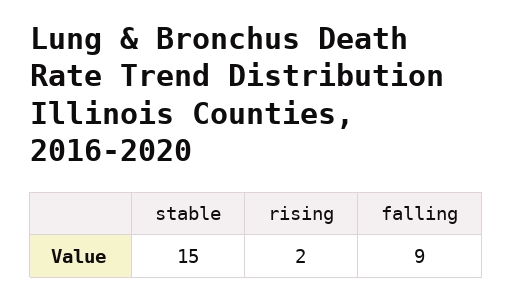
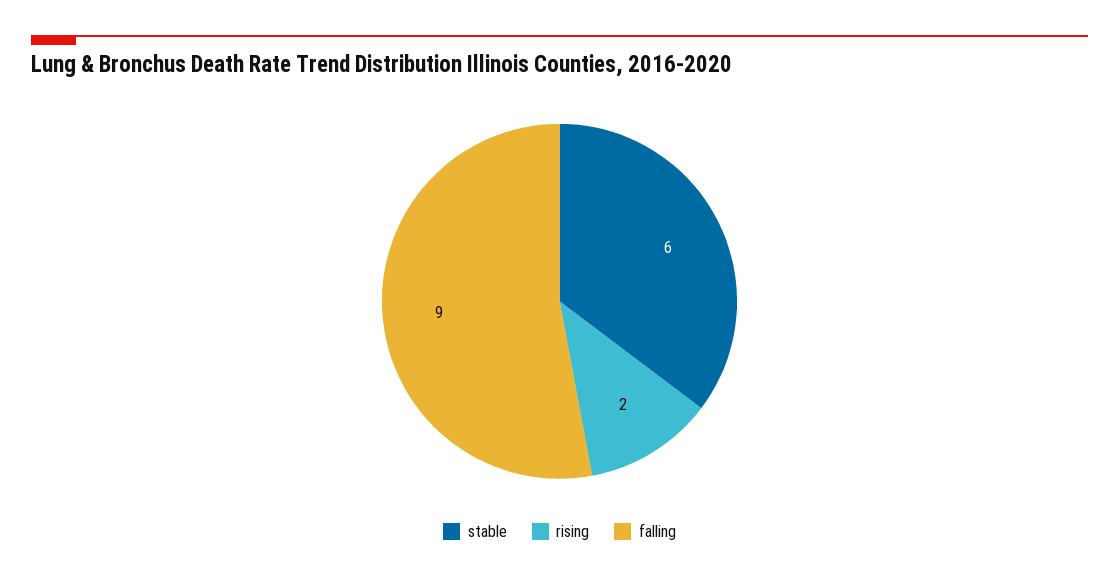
stable: 15 -> 6

